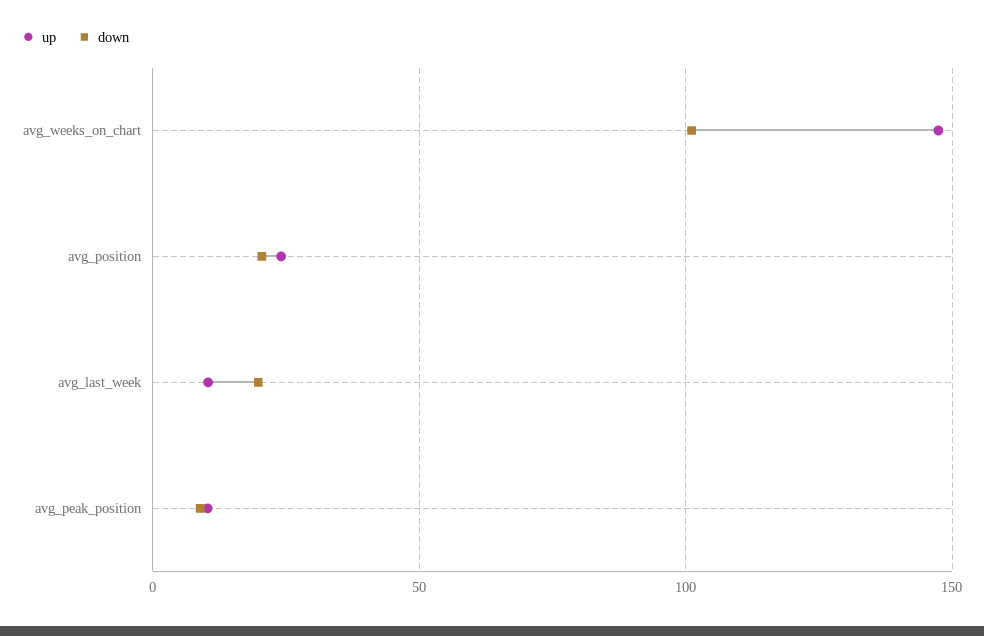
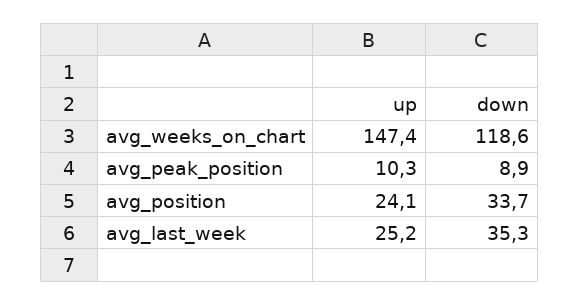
down, avg_weeks_on_chart: 100 -> 118.6
down, avg_position: 20 -> 33.7
up, avg_last_week: 10 -> 25.2
down, avg_last_week: 20 -> 35.3

